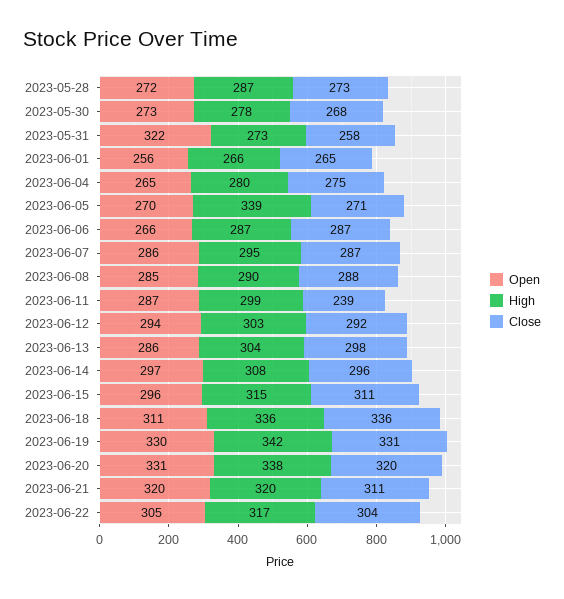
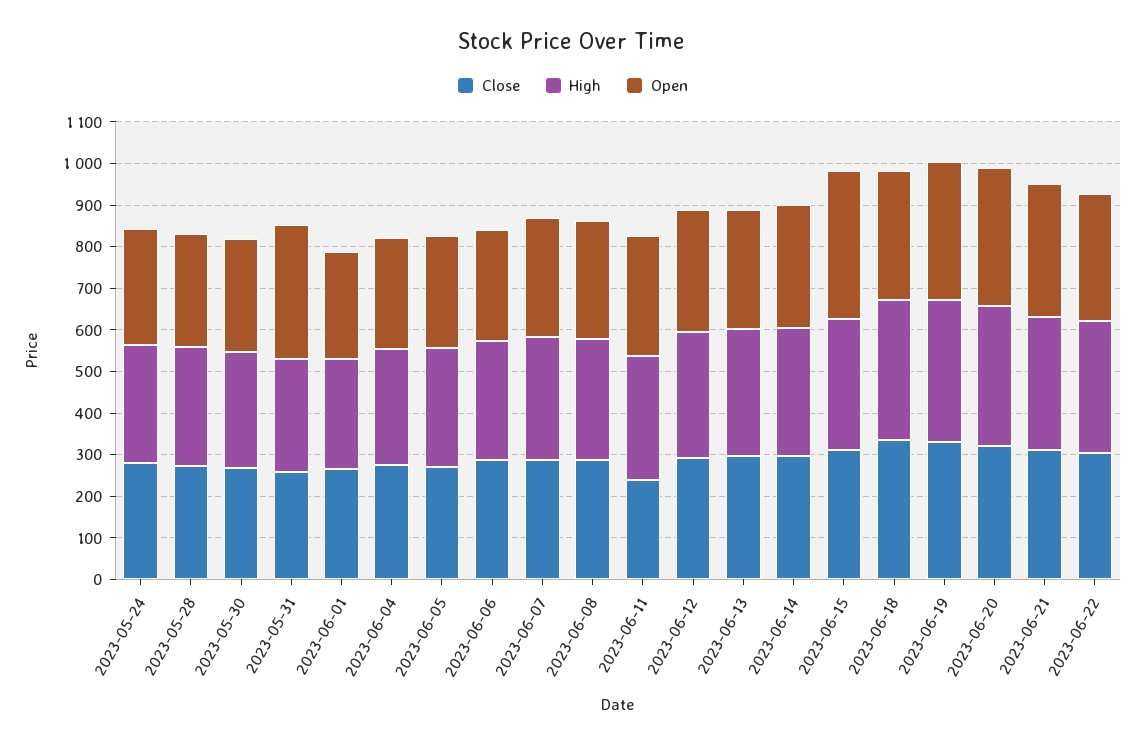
High, 2023-06-05: 339 -> 280
Open, 2023-06-15: 296 -> 360
Close, 2023-05-24: none -> 280
High, 2023-05-24: none -> 280
Open, 2023-05-24: none -> 280

